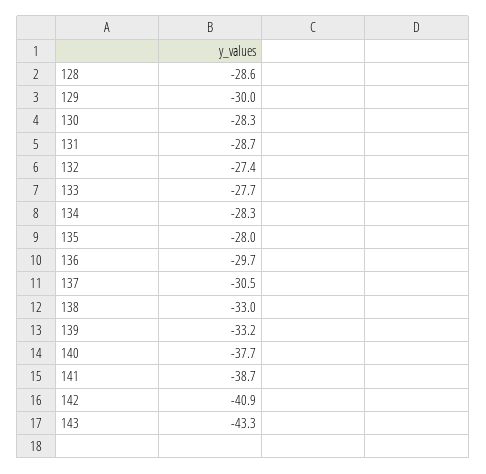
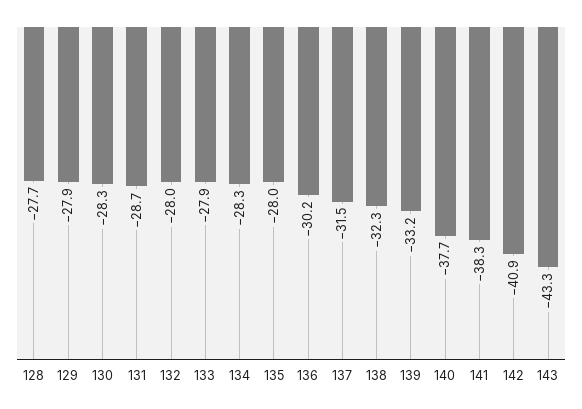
128: -28.6 -> -27.7
129: -30 -> -27.9
132: -27.4 -> -28
133: -27.7 -> -27.9
136: -29.7 -> -30.2
137: -30.5 -> -31.5
138: -33 -> -32.3
141: -38.7 -> -38.3

